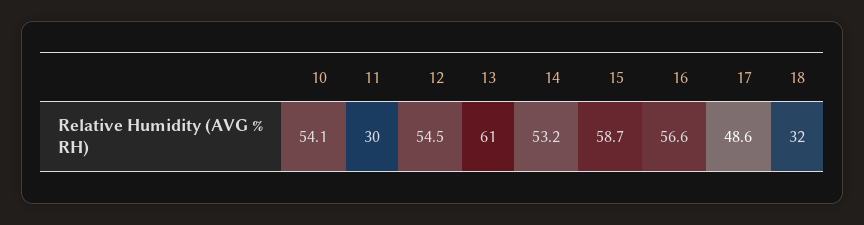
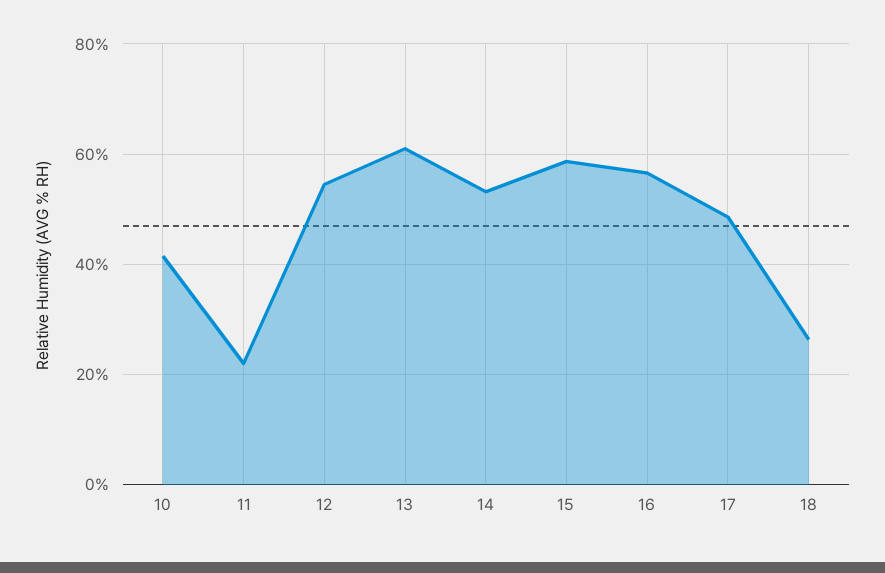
10: 54.1 -> 42
11: 30 -> 22
18: 32 -> 26

